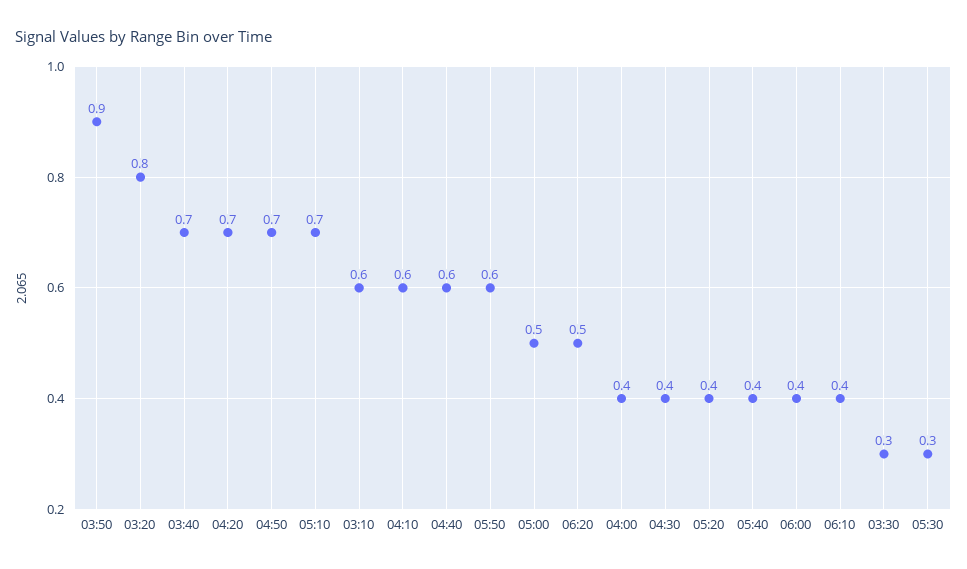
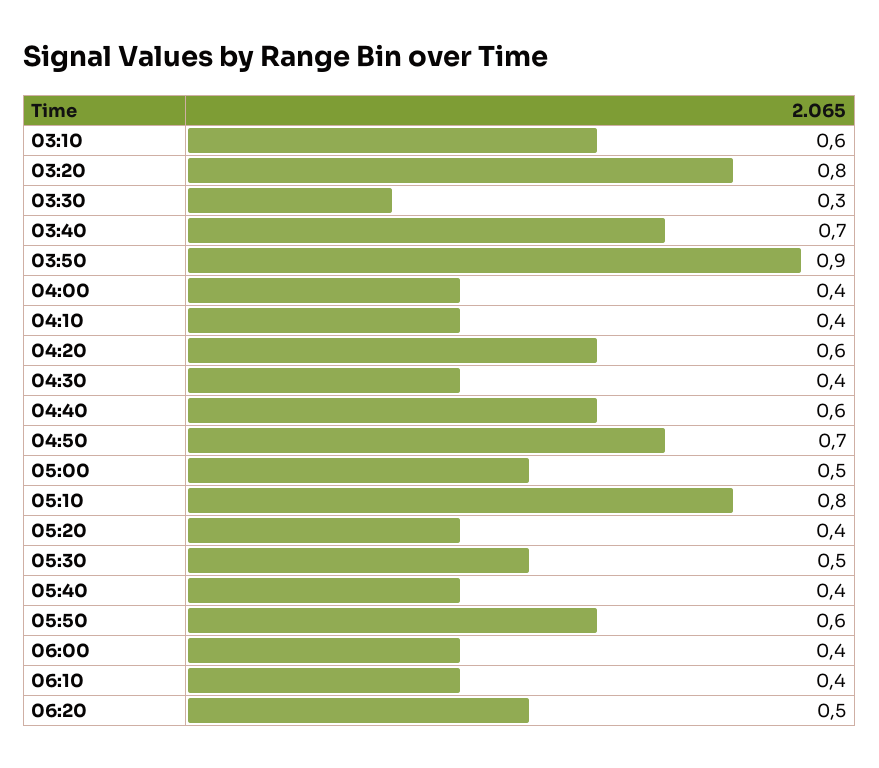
04:20: 0.7 -> 0.6
05:10: 0.7 -> 0.8
04:10: 0.6 -> 0.4
05:30: 0.3 -> 0.5

